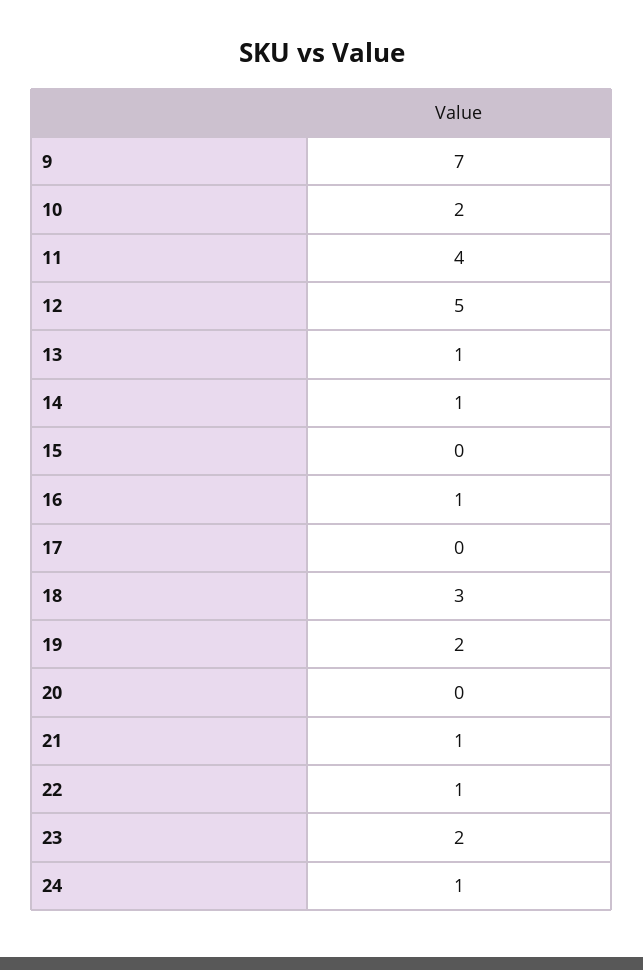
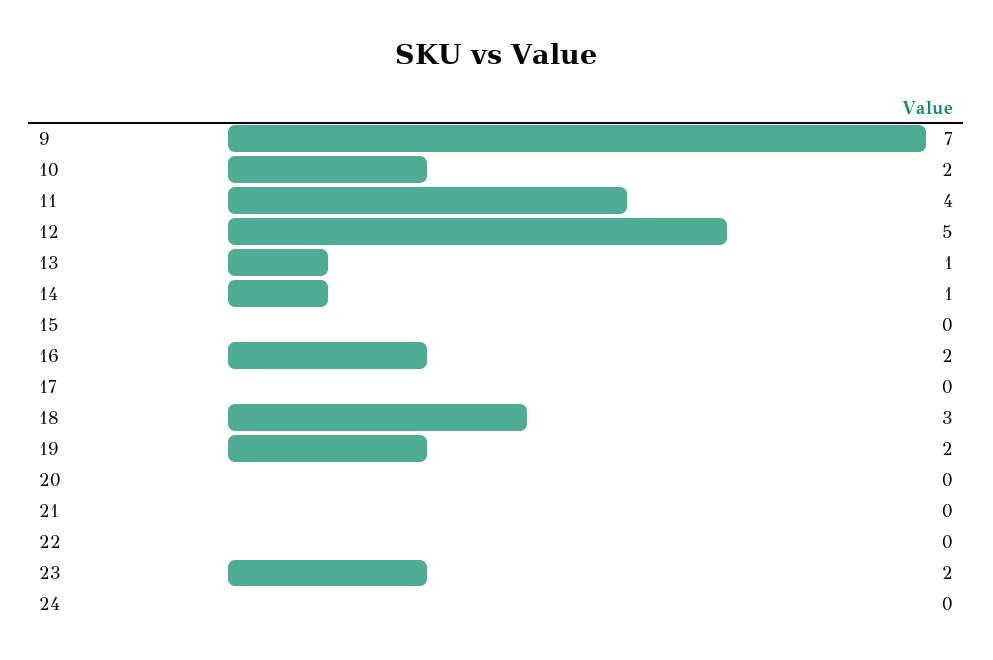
16: 1 -> 2
21: 1 -> 0
22: 1 -> 0
24: 1 -> 0

